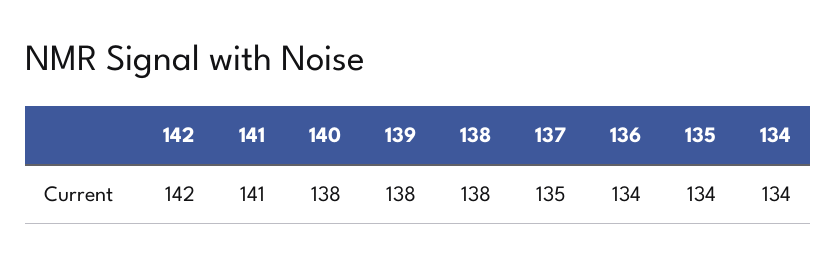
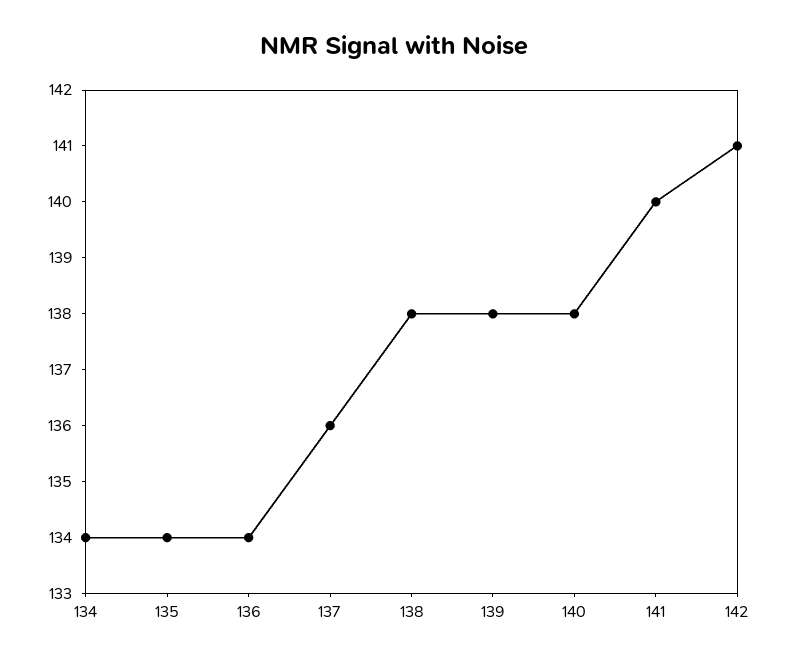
142: 142 -> 141
141: 141 -> 140
137: 135 -> 136

